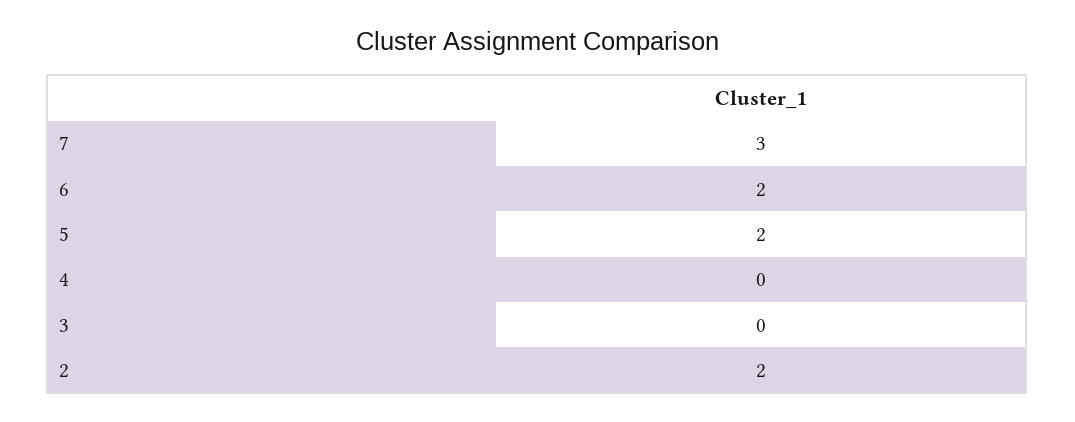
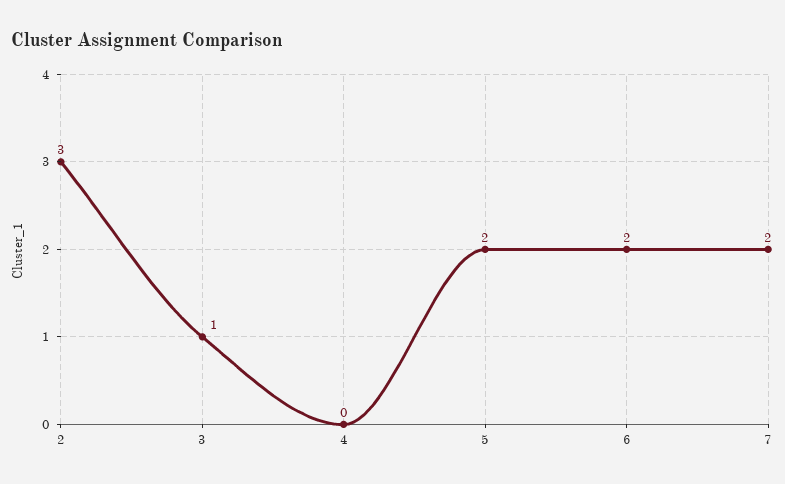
7: 3 -> 2
3: 0 -> 1
2: 2 -> 3

